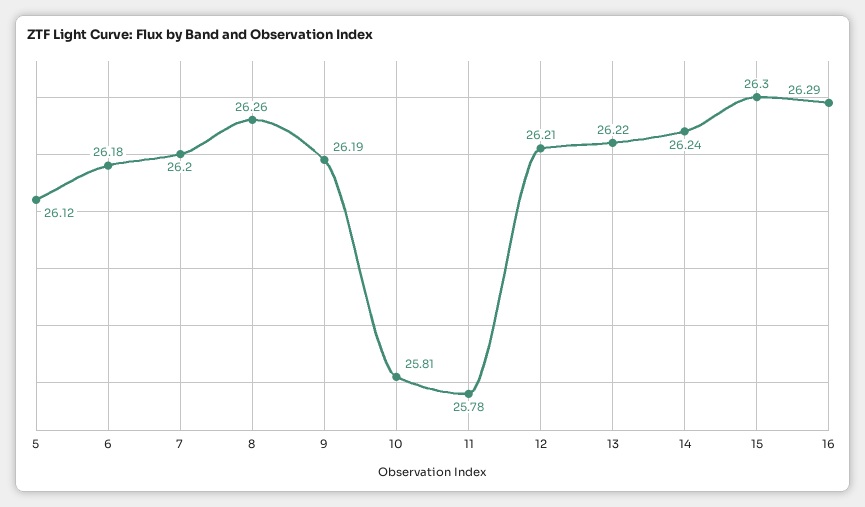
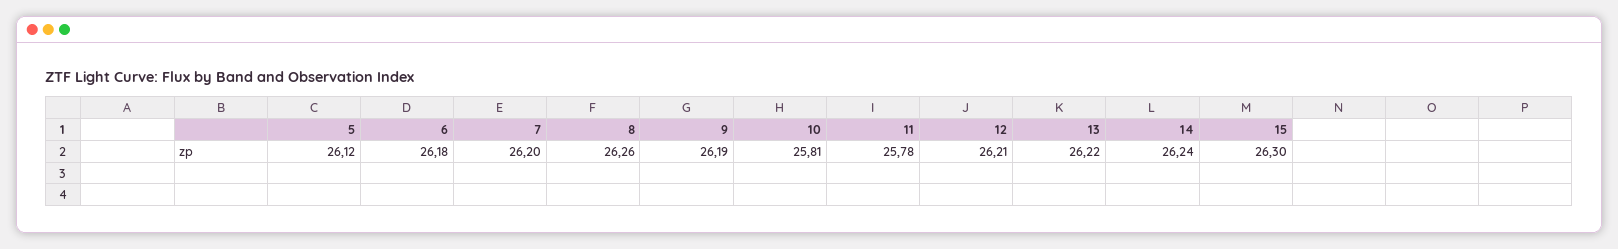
16: 26.29 -> none

